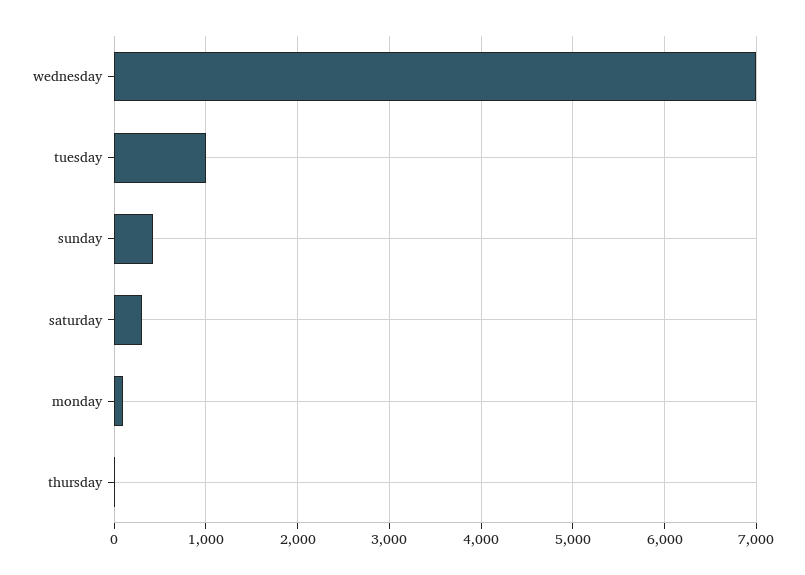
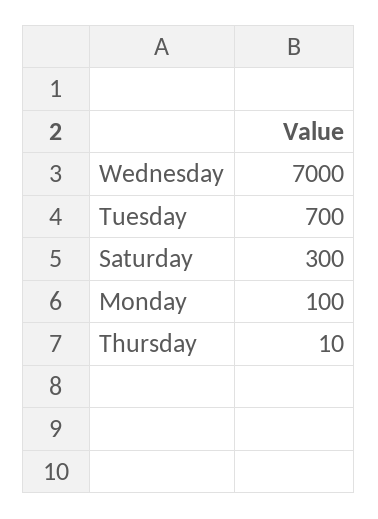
tuesday: 1000 -> 700
sunday: 400 -> none

